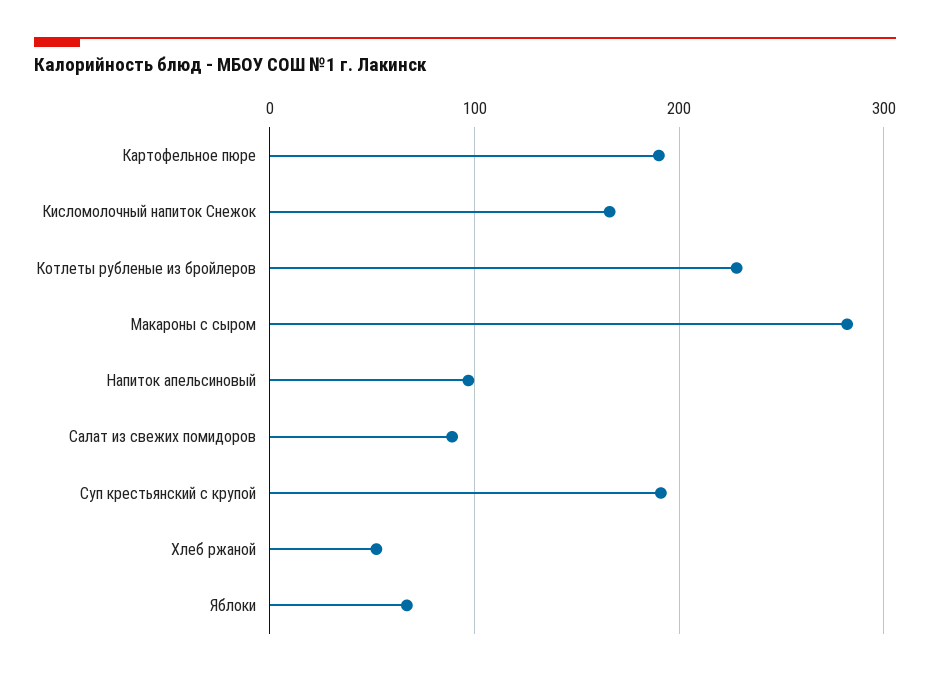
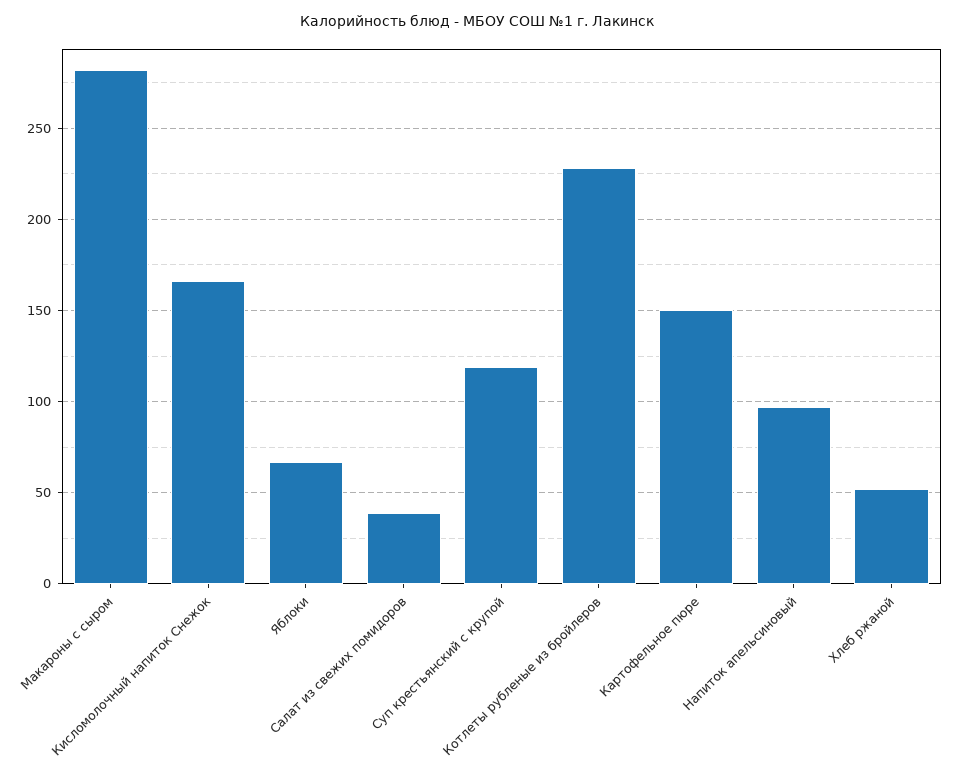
Картофельное пюре: 190 -> 150
Салат из свежих помидоров: 90 -> 40
Суп крестьянский с крупой: 190 -> 120

